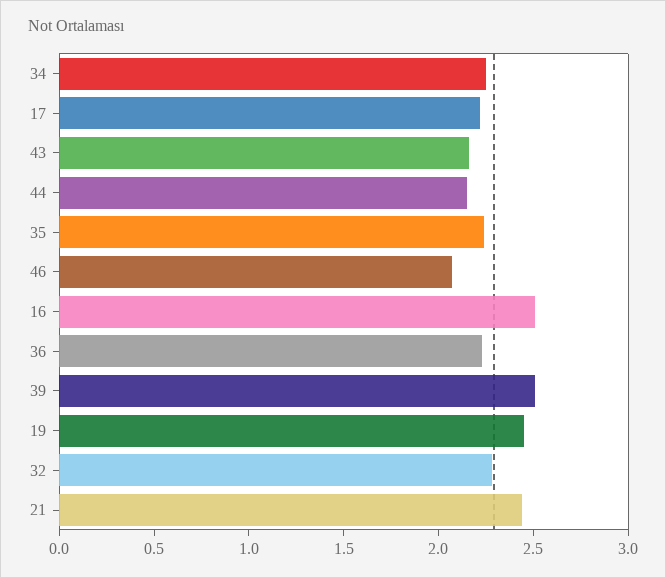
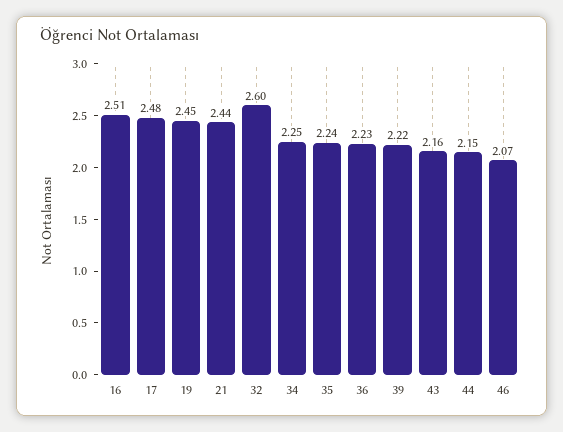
17: 2.2 -> 2.48
39: 2.5 -> 2.22
32: 2.3 -> 2.6

